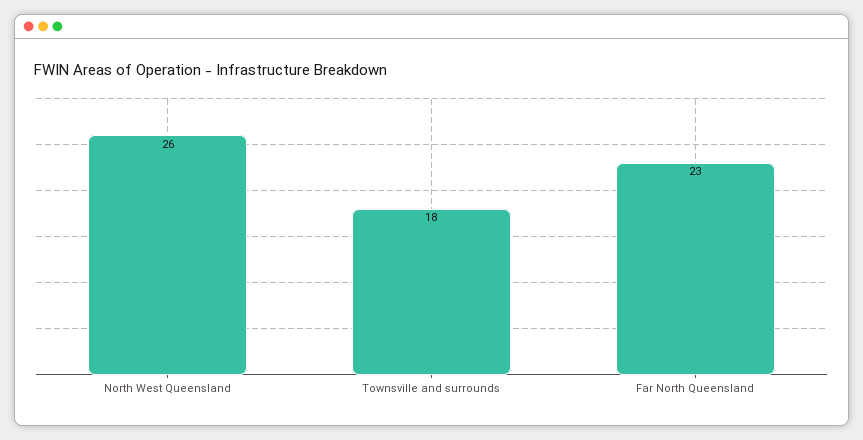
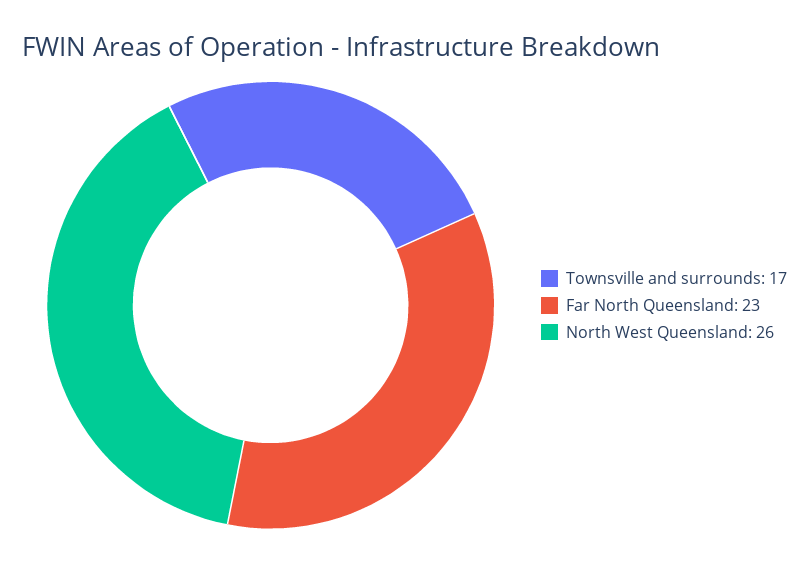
Townsville and surrounds: 18 -> 17

